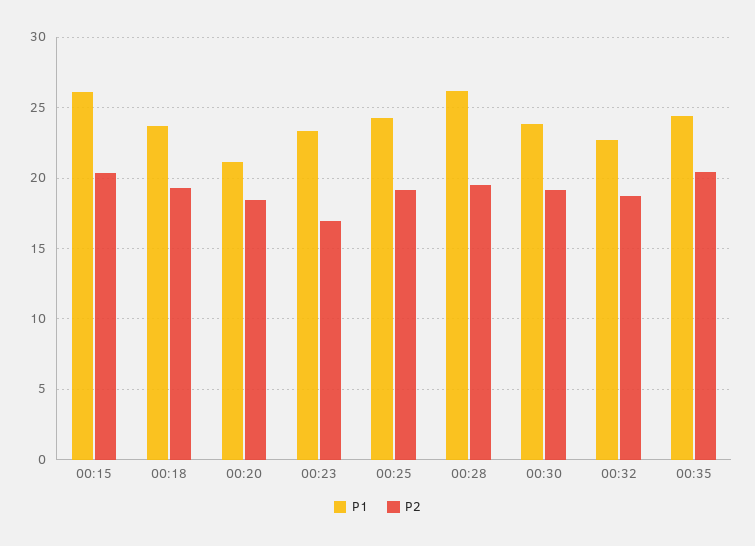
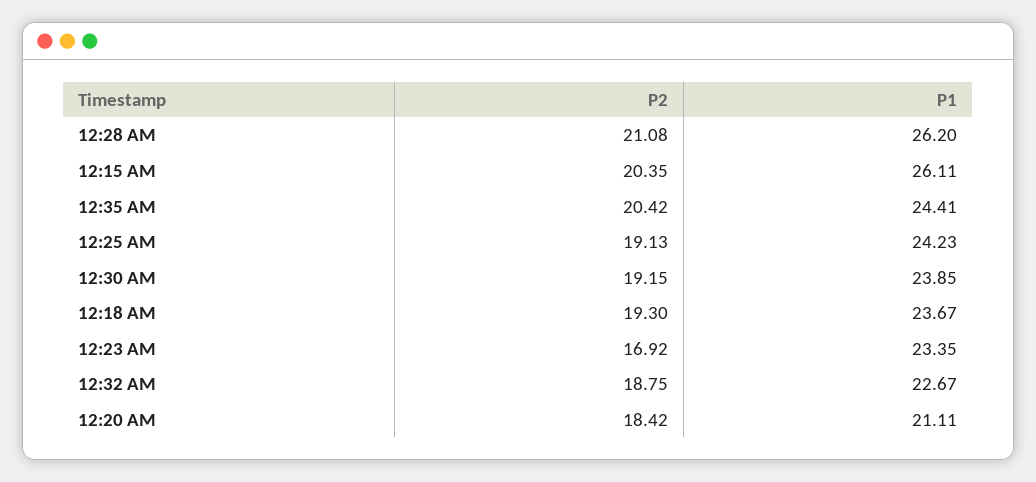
P2, 00:28: 19.5 -> 21.08

